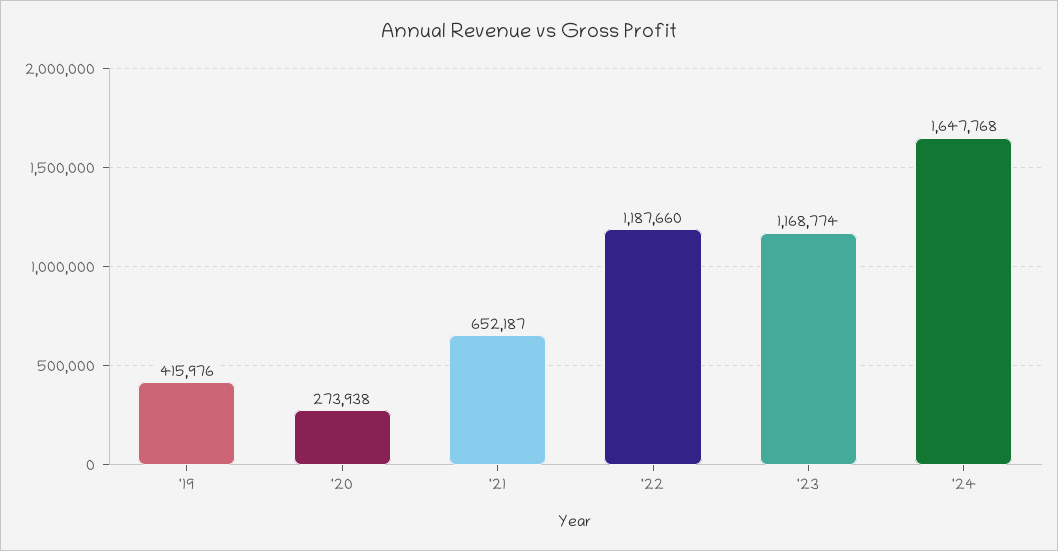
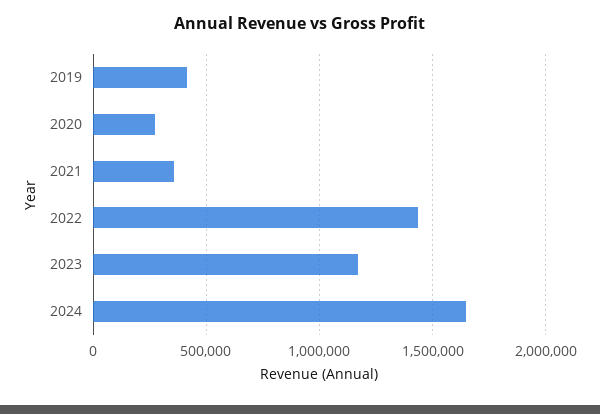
'21: 652187 -> 350000
'22: 1187660 -> 1450000

